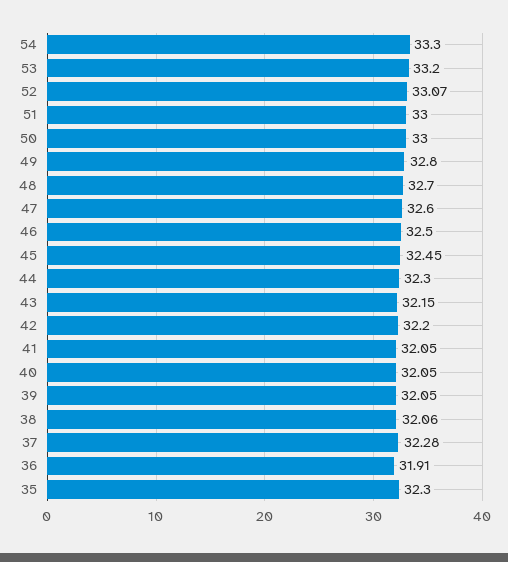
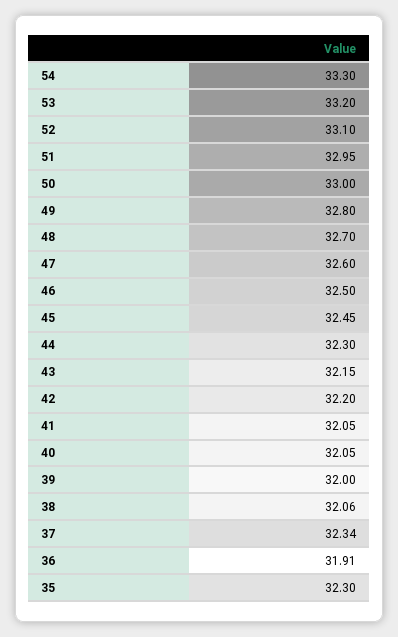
52: 33.07 -> 33.1
51: 33 -> 32.95
39: 32.05 -> 32
37: 32.28 -> 32.34

